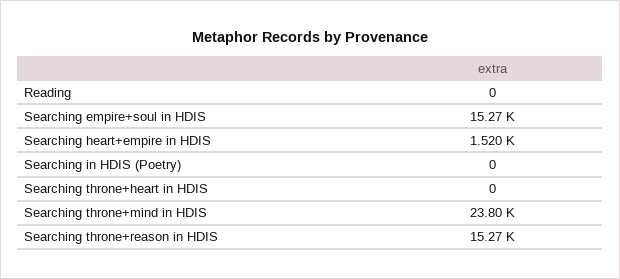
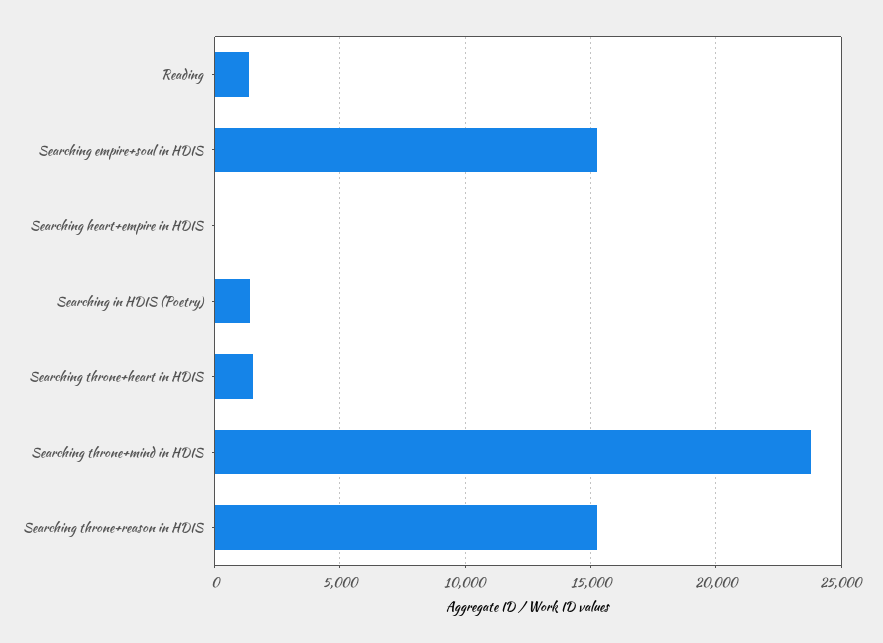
Reading: 0 -> 1500
Searching heart+empire in HDIS: 1520 -> 0
Searching in HDIS (Poetry): 0 -> 1500
Searching throne+heart in HDIS: 0 -> 1500

